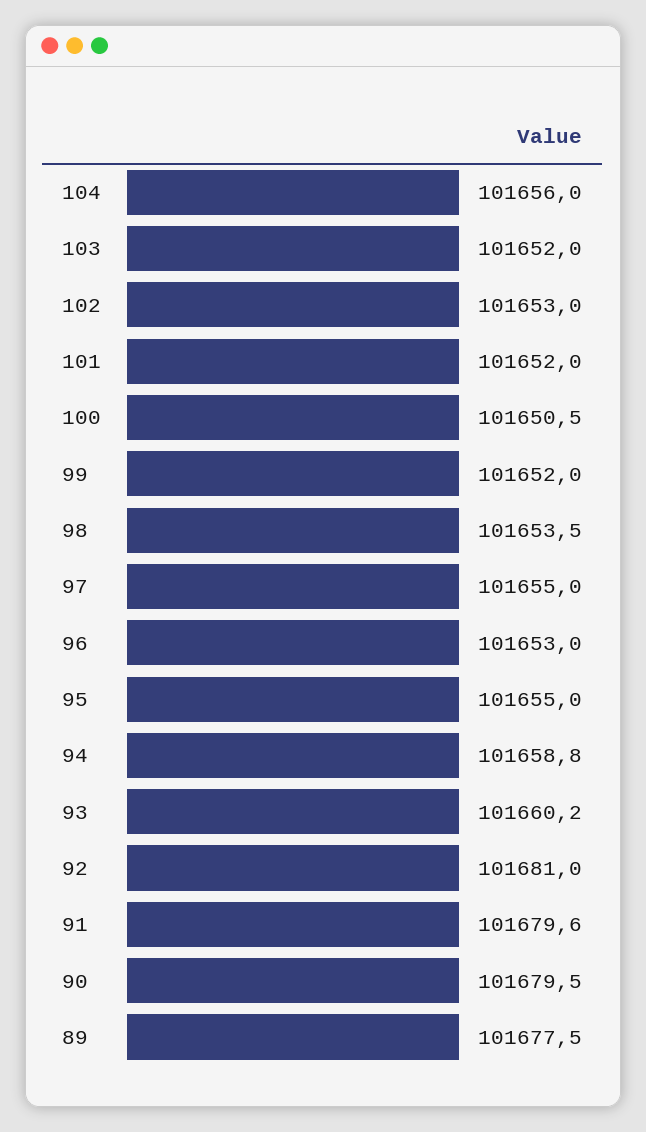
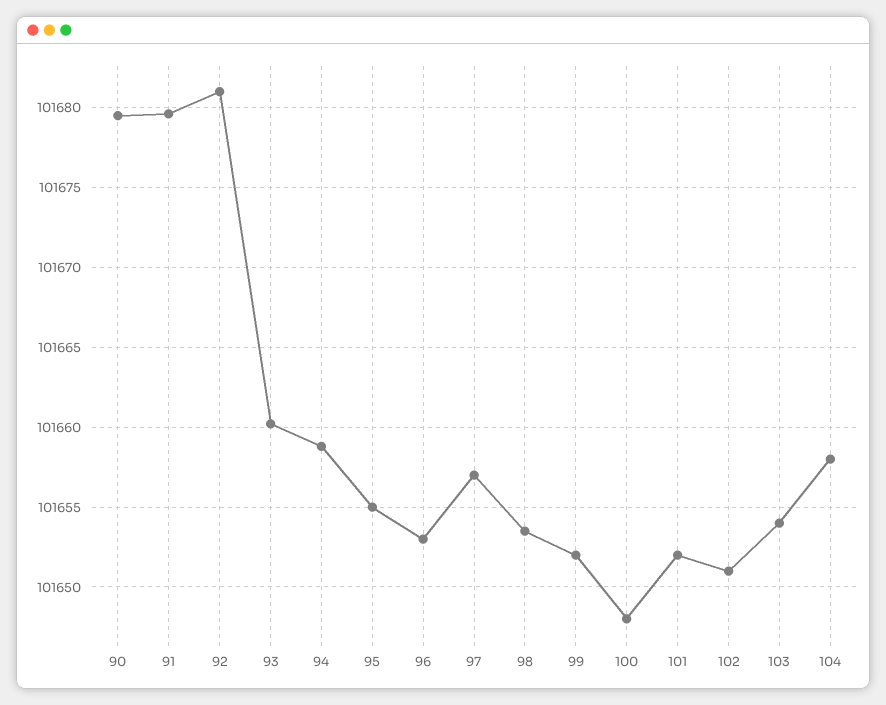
104: 101656 -> 101658
103: 101652 -> 101654
102: 101653 -> 101651
100: 101650.5 -> 101648
97: 101655 -> 101657
89: 101677.5 -> none

